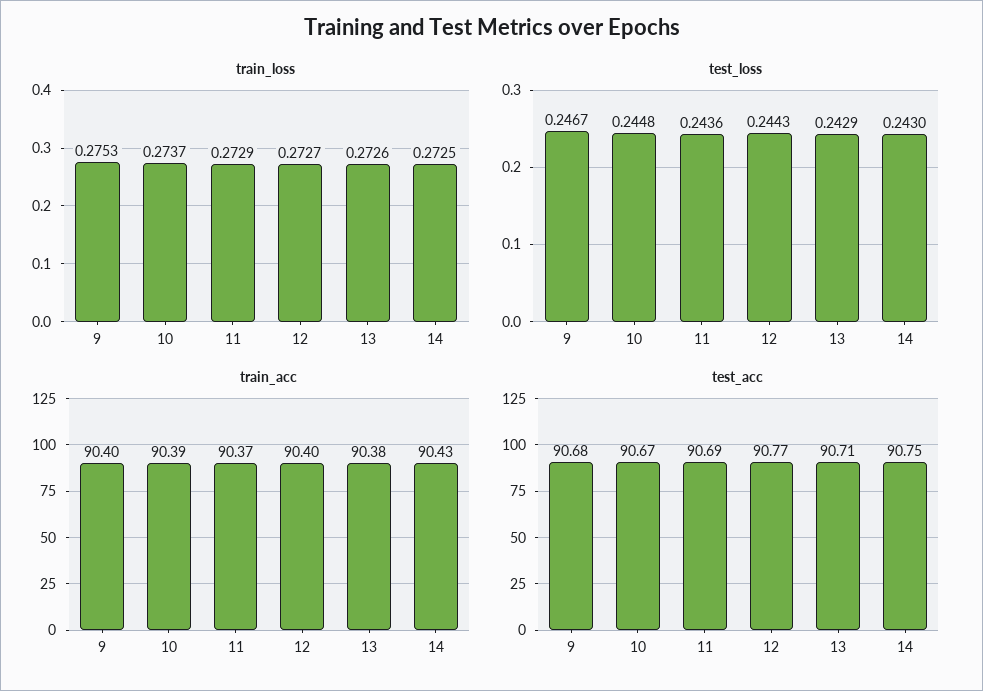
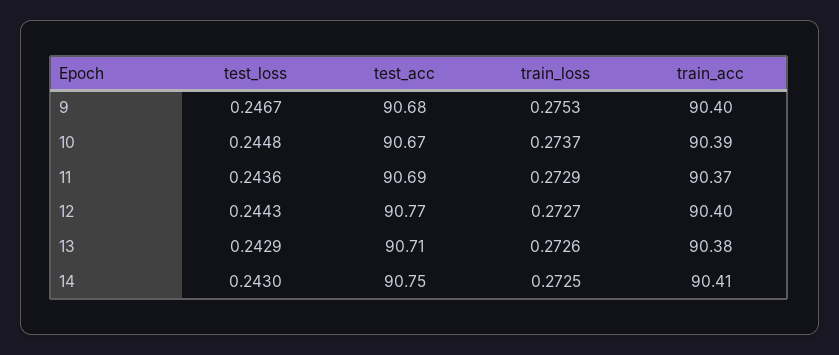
train_acc, 14: 90.43 -> 90.41

